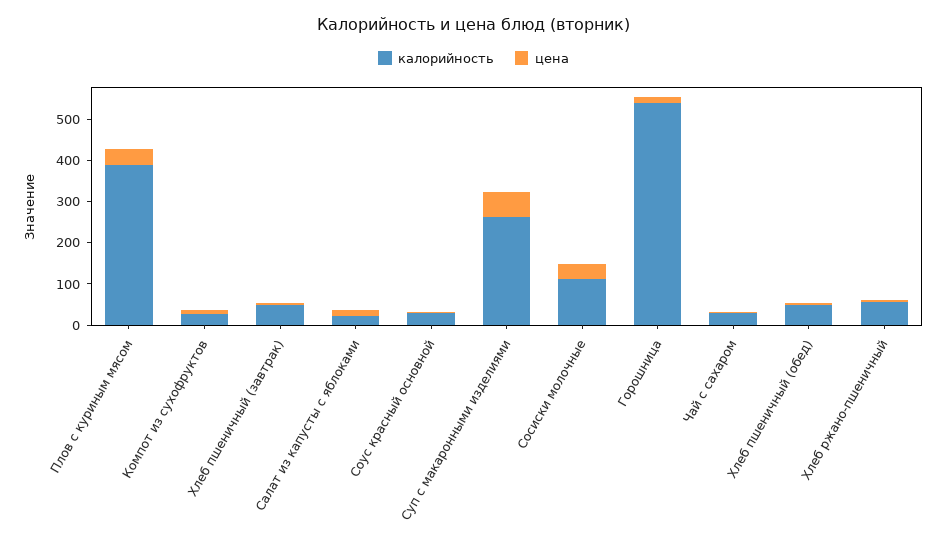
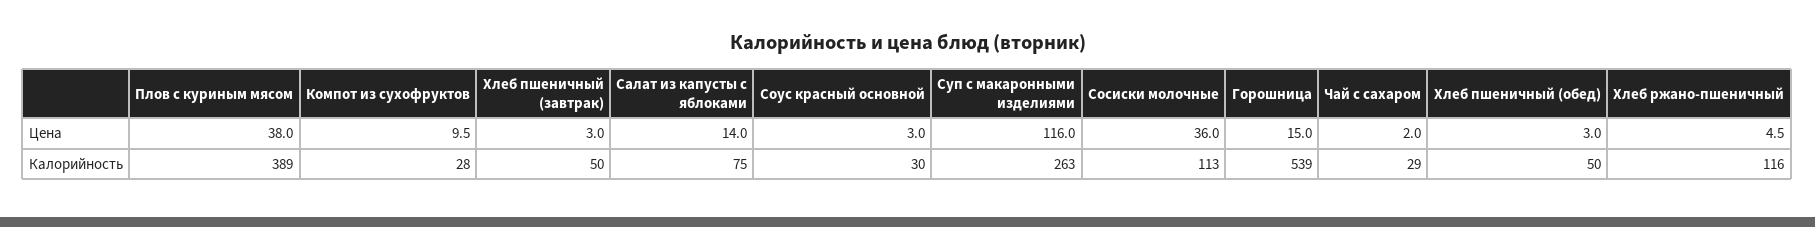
калорийность, Салат из капусты с яблоками: 20 -> 75
цена, Суп с макаронными изделиями: 60 -> 116
калорийность, Хлеб ржано-пшеничный: 60 -> 116

